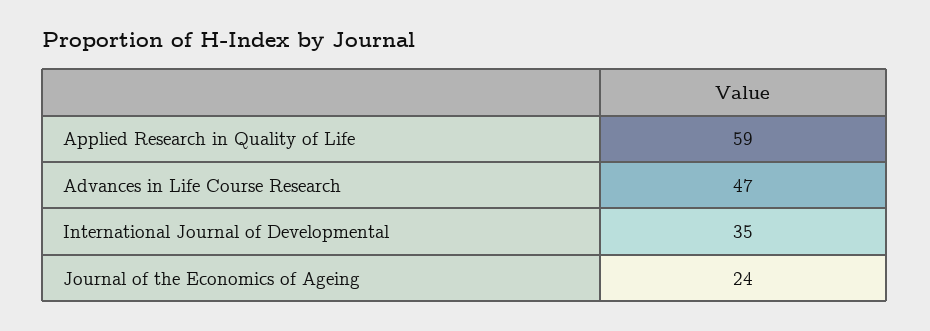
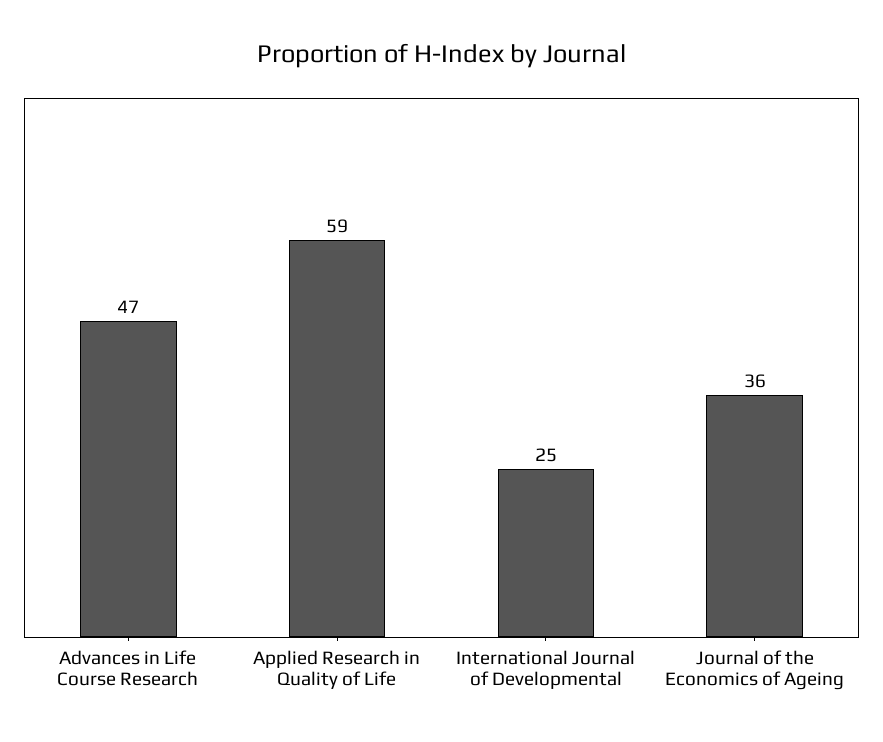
International Journal of Developmental: 35 -> 25
Journal of the Economics of Ageing: 24 -> 36

